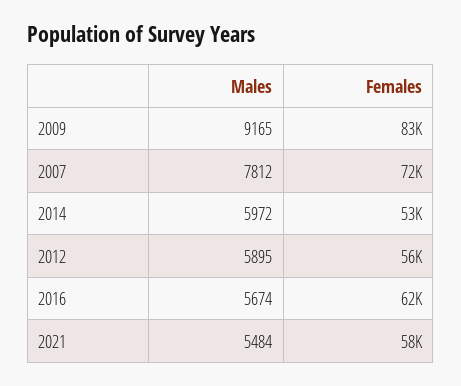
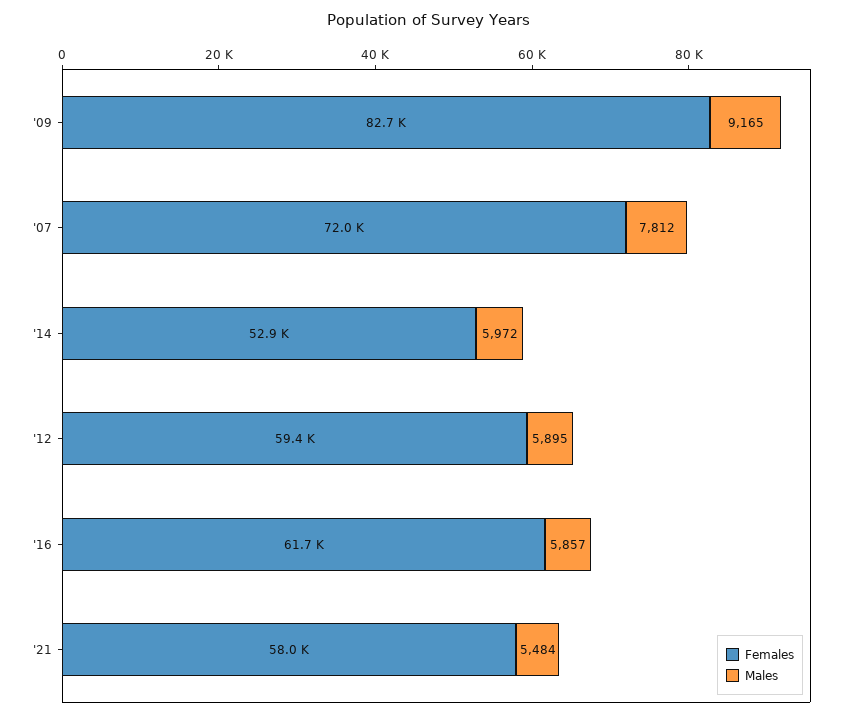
Females, 2012: 56000 -> 59400
Males, 2016: 5674 -> 5857

